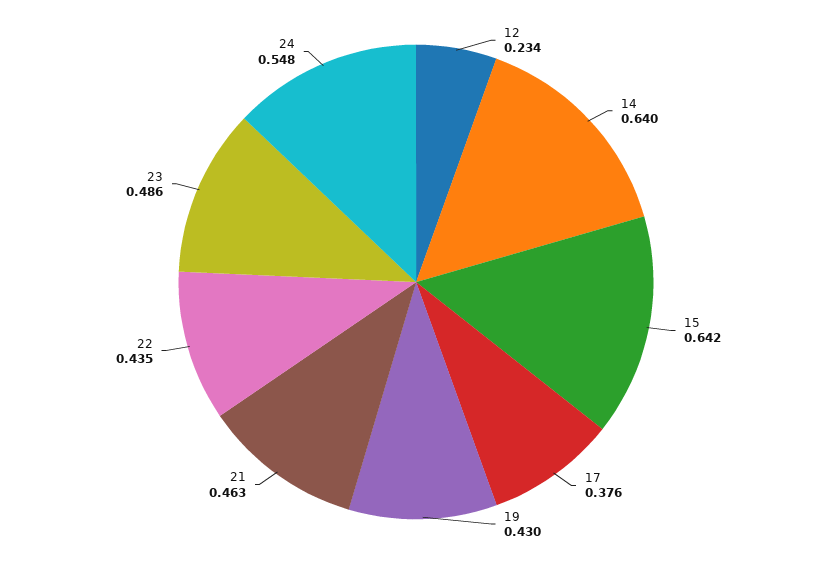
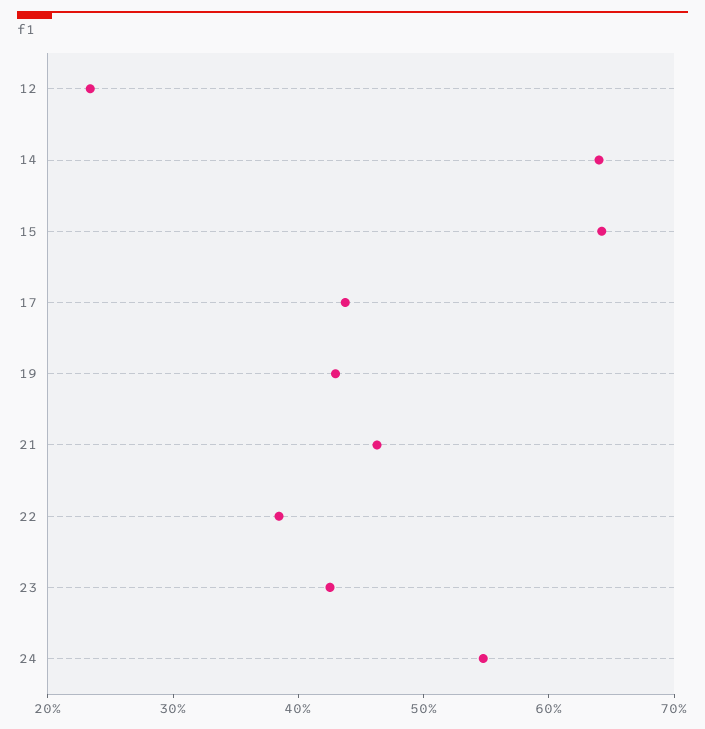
17: 0.376 -> 0.44
22: 0.435 -> 0.38
23: 0.486 -> 0.42

